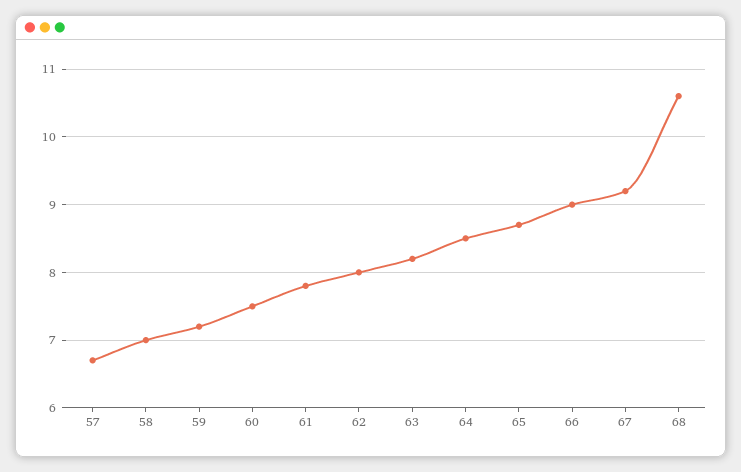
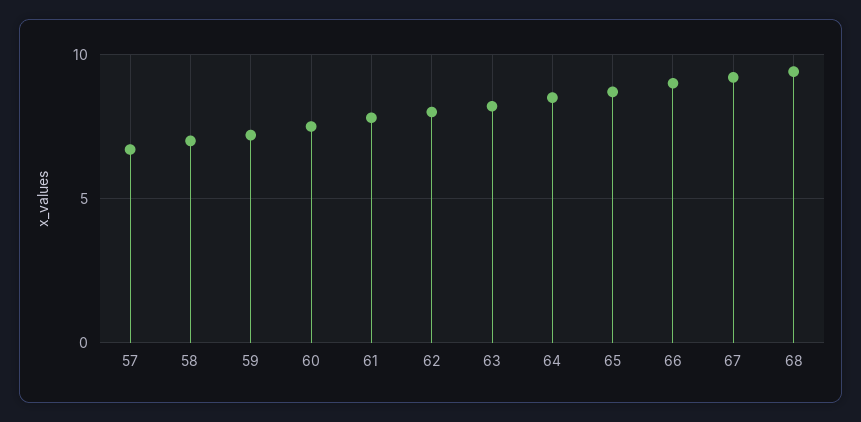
68: 10.6 -> 9.5

